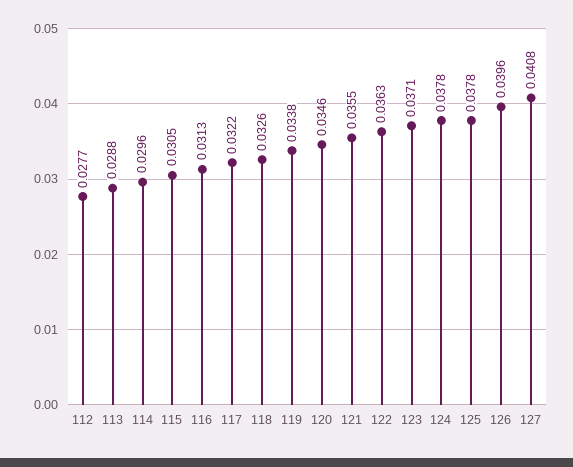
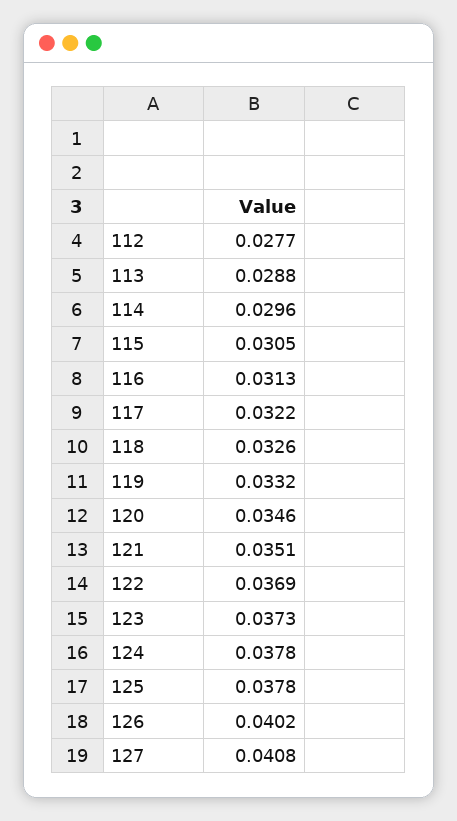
119: 0.0338 -> 0.0332
121: 0.0355 -> 0.0351
122: 0.0363 -> 0.0369
123: 0.0371 -> 0.0373
126: 0.0396 -> 0.0402

